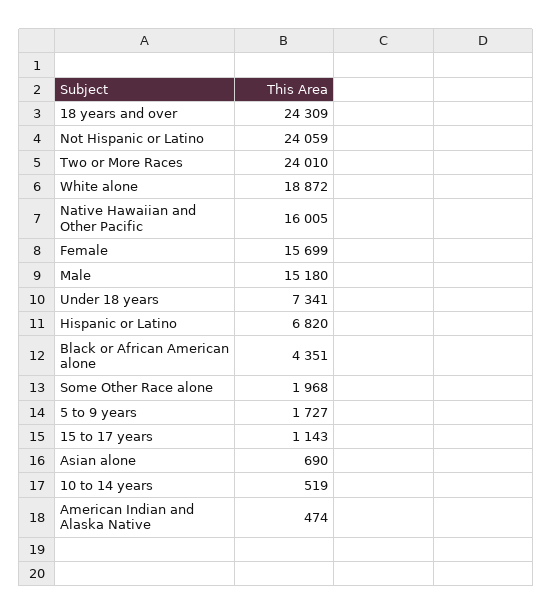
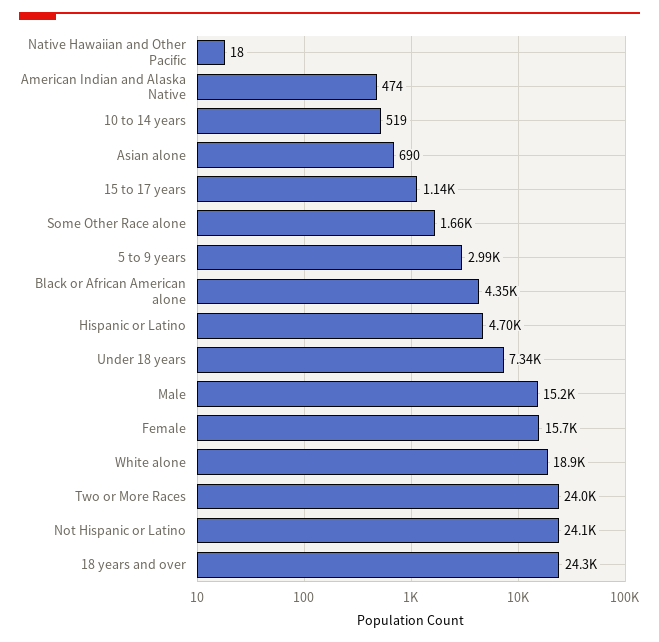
Native Hawaiian and Other Pacific: 16005 -> 18
Hispanic or Latino: 6820 -> 4700
Some Other Race alone: 1968 -> 1660
5 to 9 years: 1727 -> 2990

